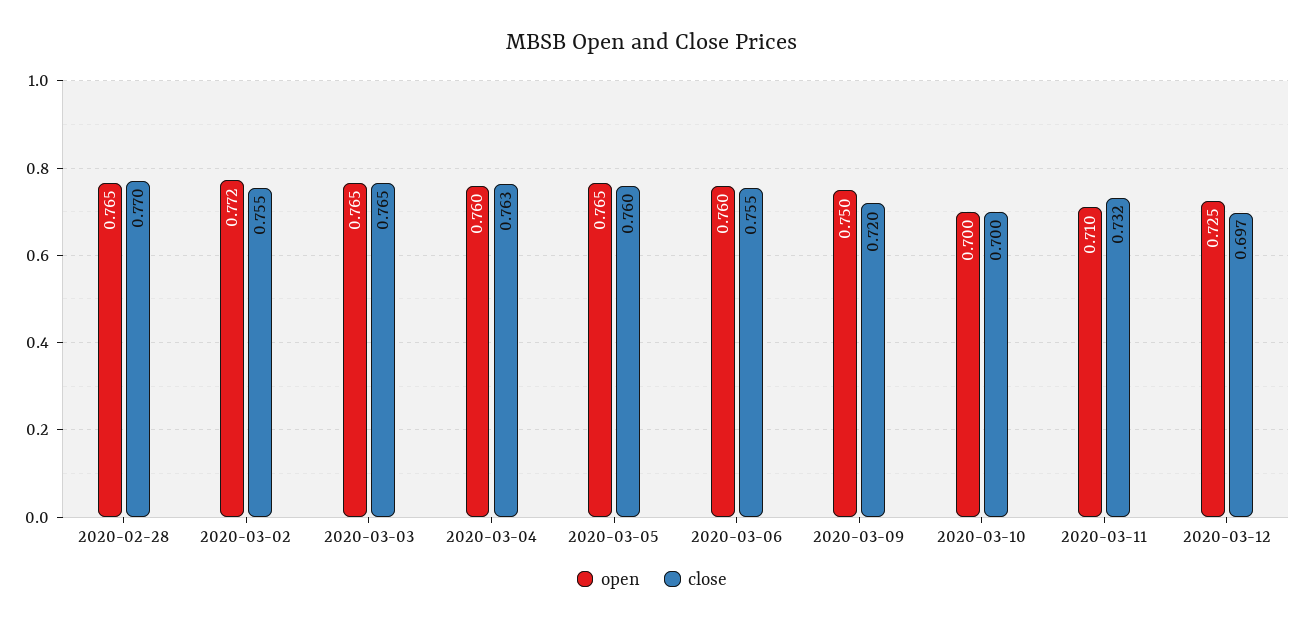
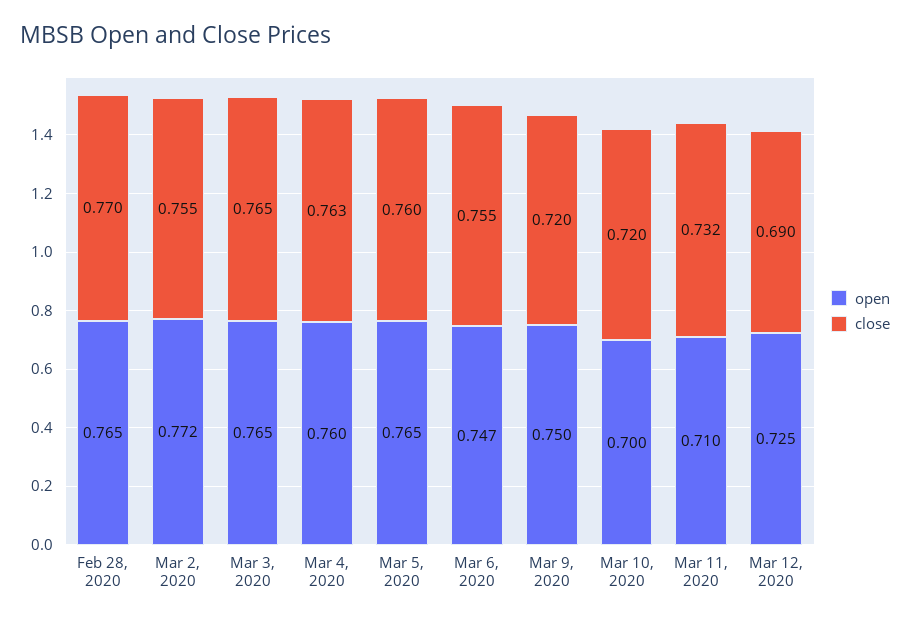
open, 2020-03-06: 0.76 -> 0.747
close, 2020-03-10: 0.7 -> 0.72
close, 2020-03-12: 0.697 -> 0.69

